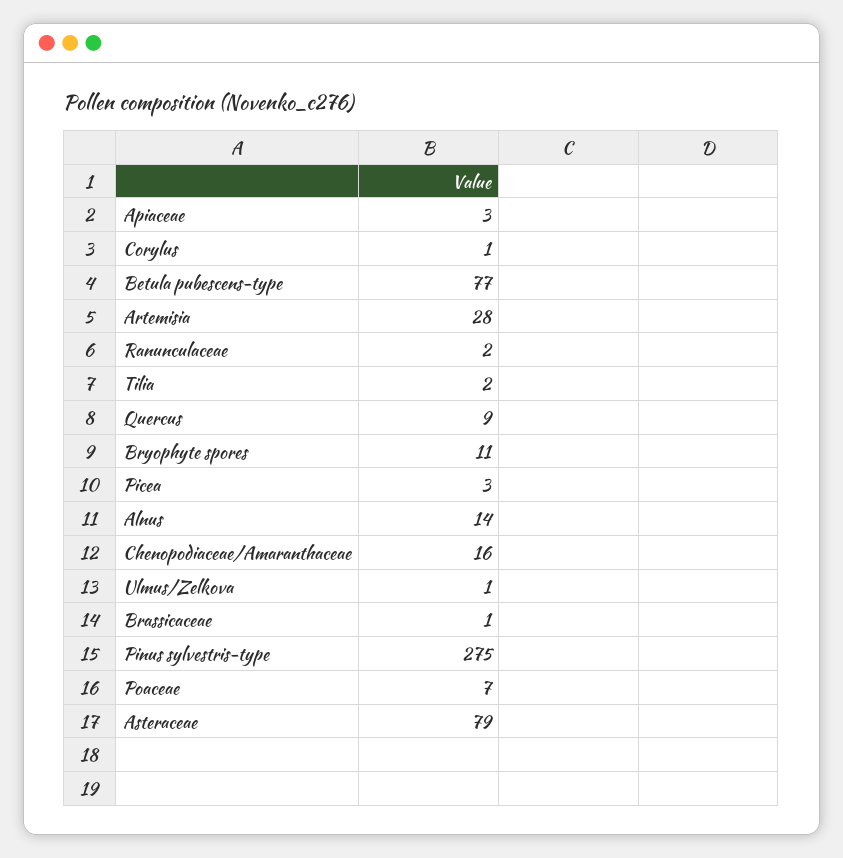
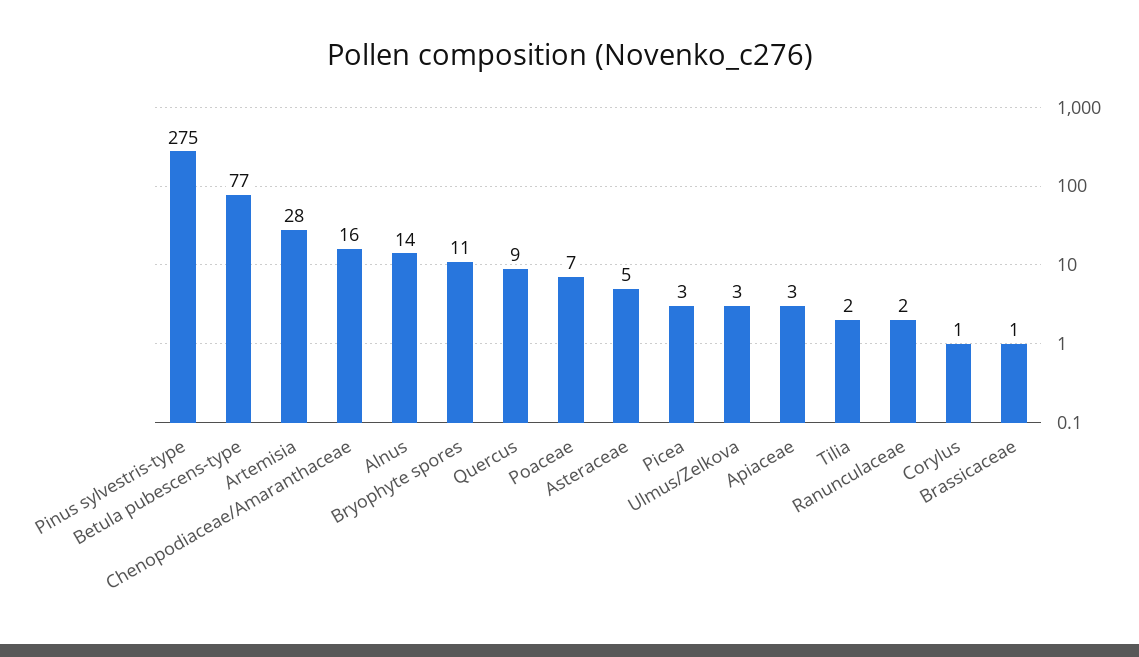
Ulmus/Zelkova: 1 -> 3
Asteraceae: 79 -> 5

